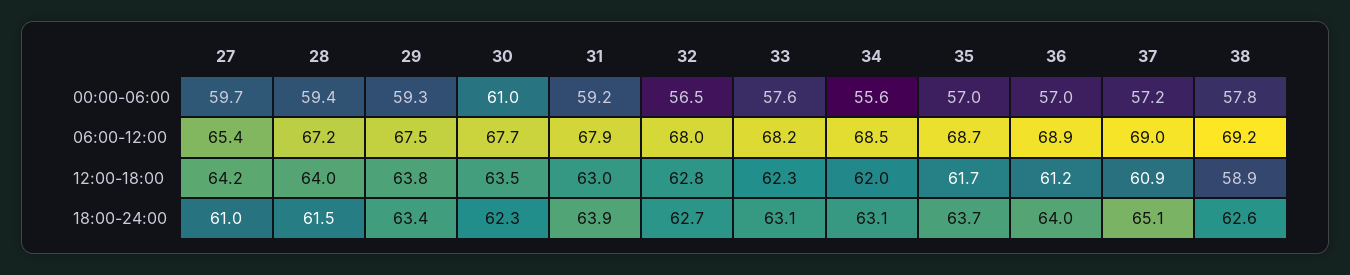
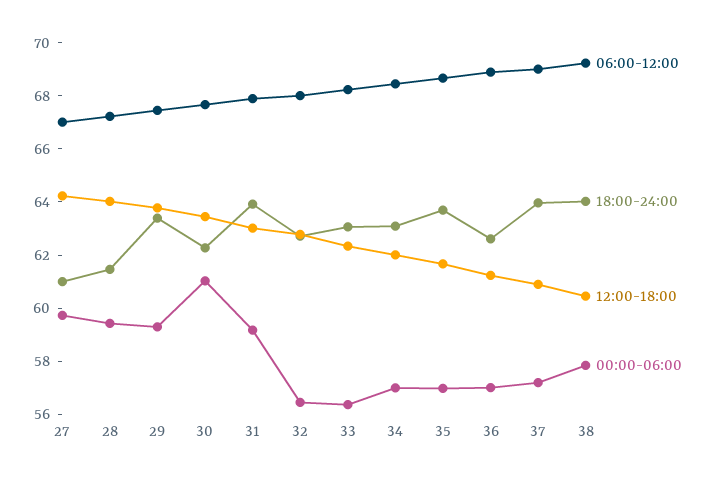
00:00-06:00, 33: 57.6 -> 56.5
00:00-06:00, 34: 55.6 -> 57
06:00-12:00, 27: 65.4 -> 67
12:00-18:00, 38: 58.9 -> 60.5
18:00-24:00, 36: 64 -> 62.5
18:00-24:00, 37: 65.1 -> 64
18:00-24:00, 38: 62.6 -> 64

